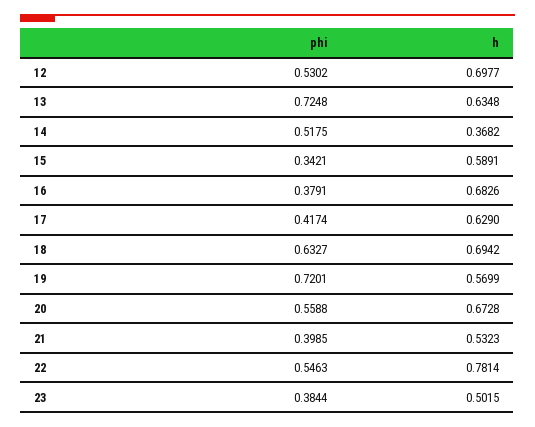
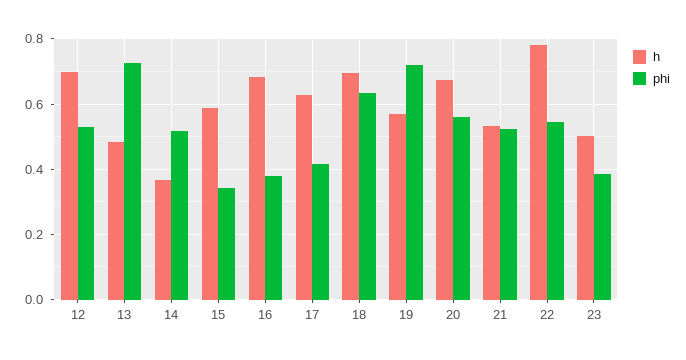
h, 13: 0.6348 -> 0.48
phi, 21: 0.3985 -> 0.52

